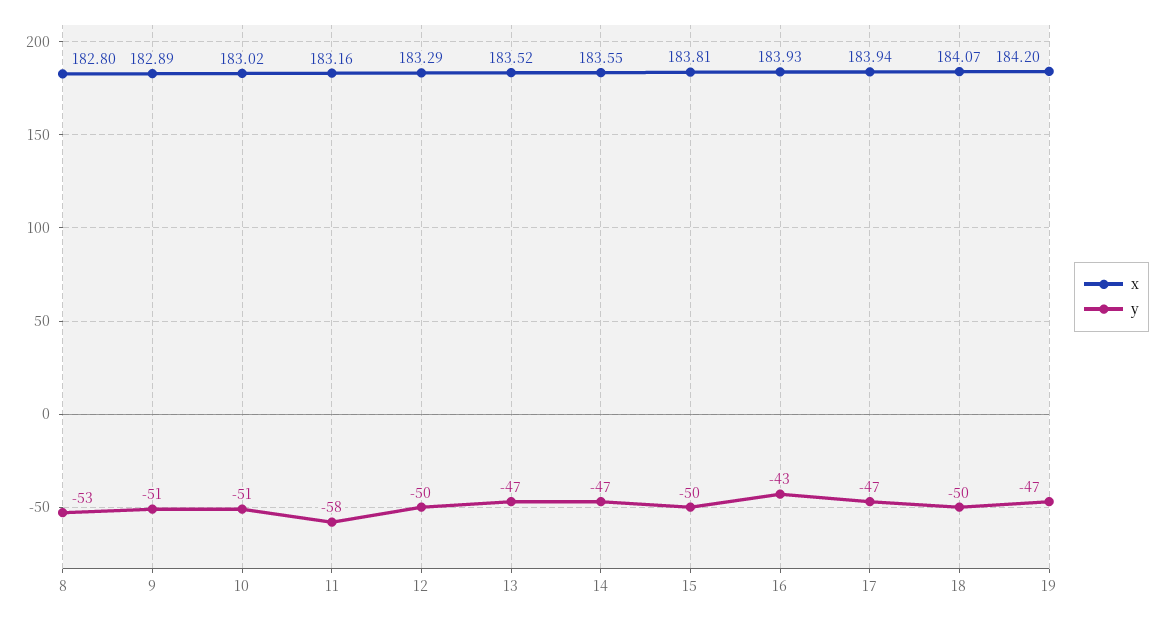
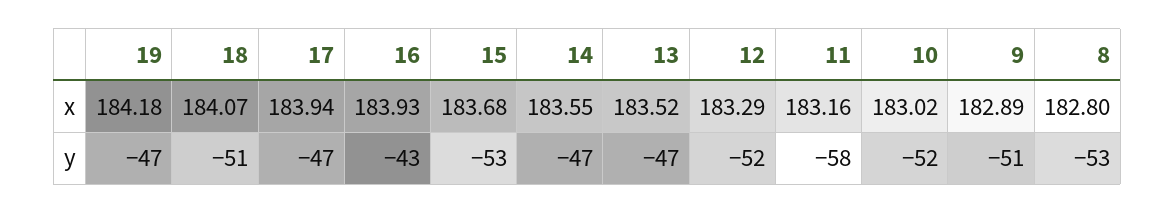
y, 10: -51 -> -52
y, 12: -50 -> -52
x, 15: 183.81 -> 183.68
y, 15: -50 -> -53
y, 18: -50 -> -51
x, 19: 184.2 -> 184.18

